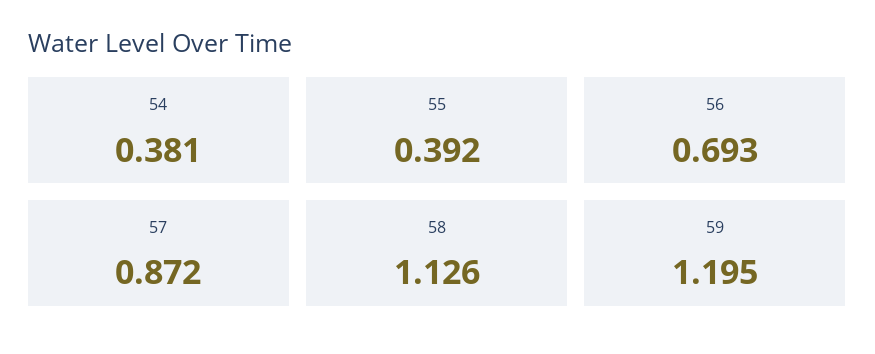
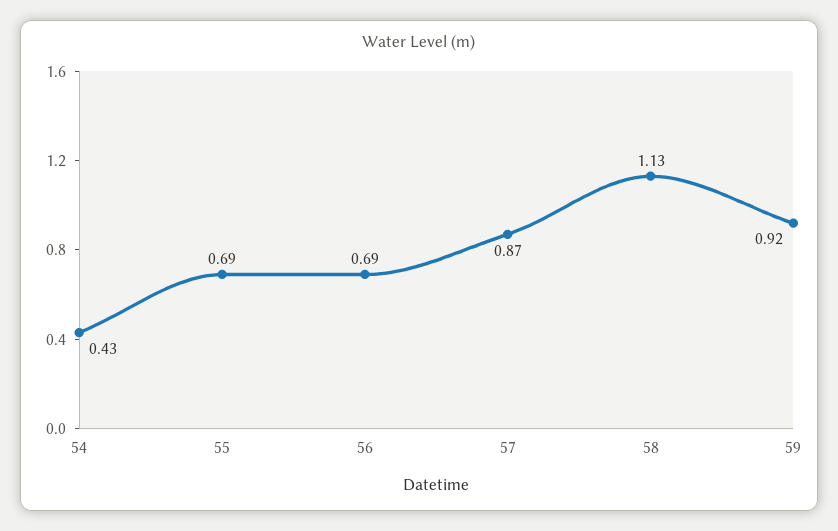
54: 0.381 -> 0.43
55: 0.392 -> 0.69
59: 1.195 -> 0.92

